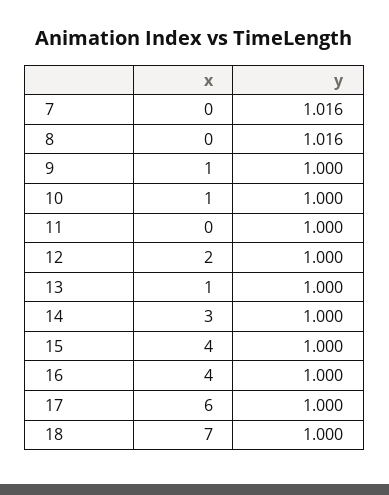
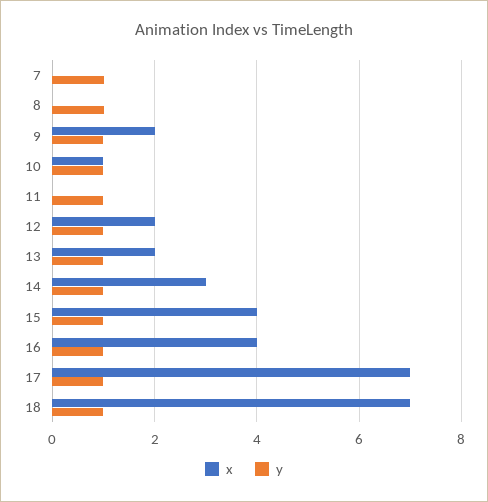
x, 9: 1 -> 2
x, 13: 1 -> 2
x, 17: 6 -> 7

